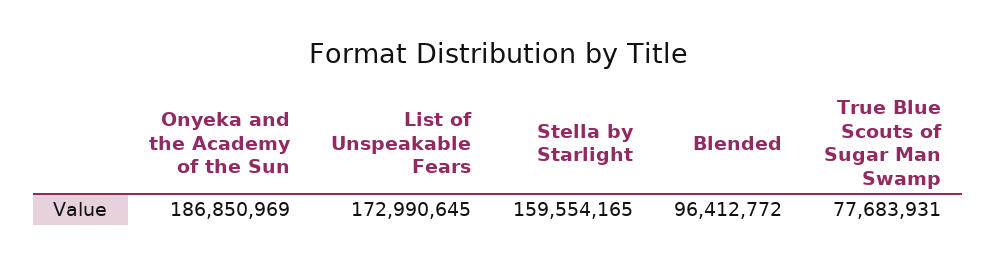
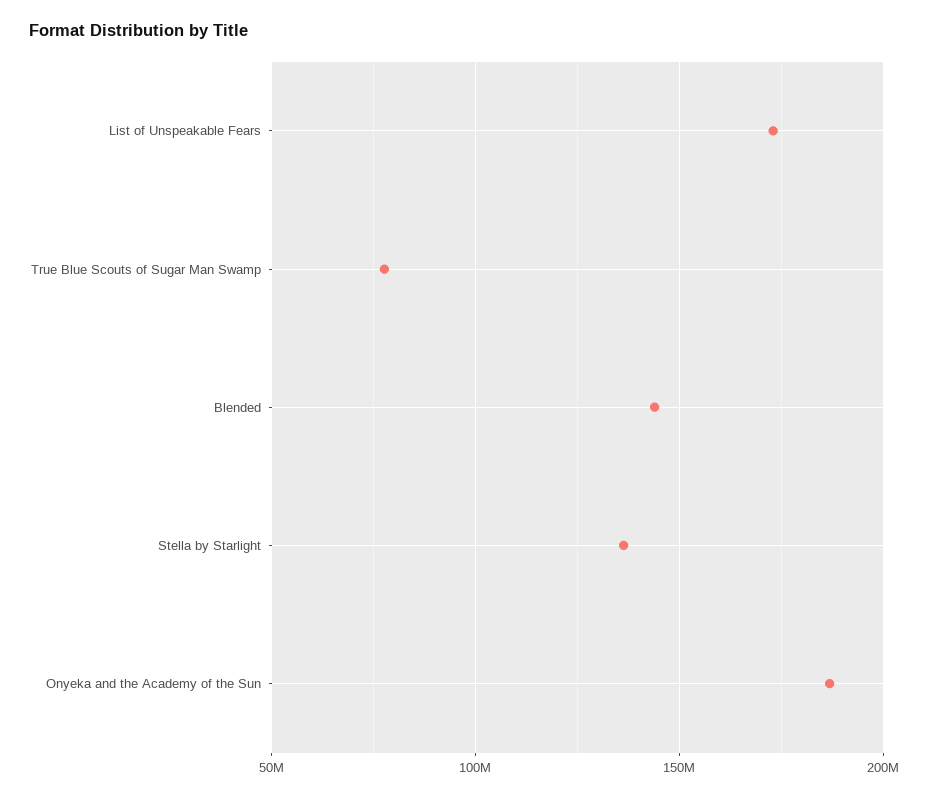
Stella by Starlight: 159554165 -> 135000000
Blended: 96412772 -> 145000000

